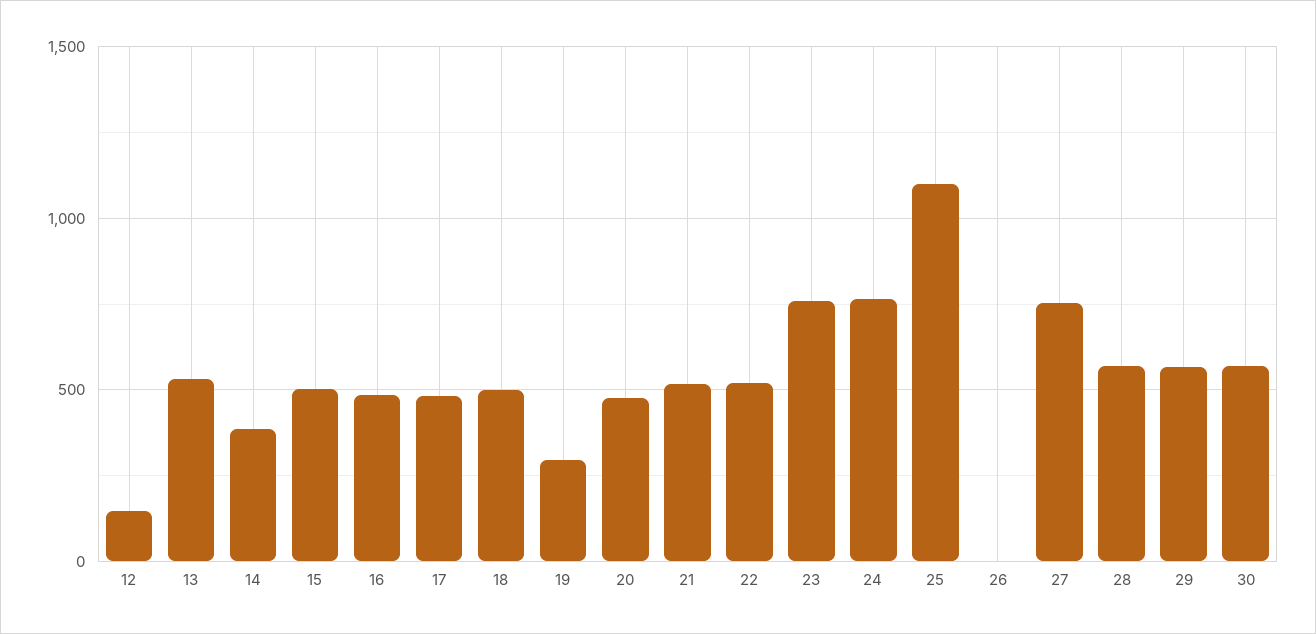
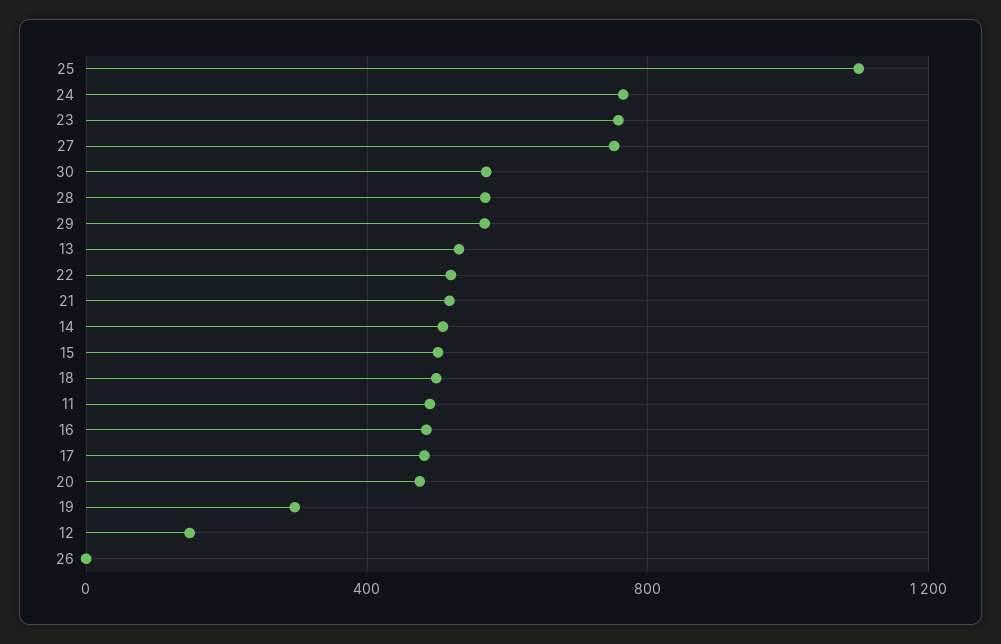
14: 400 -> 500
11: none -> 500

